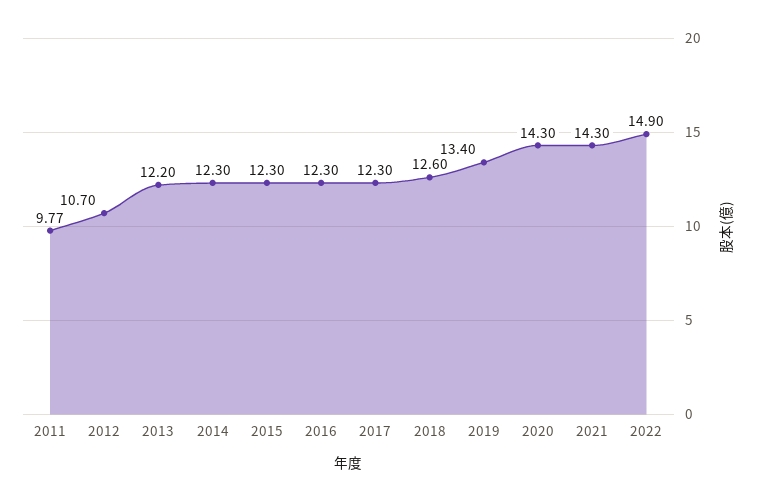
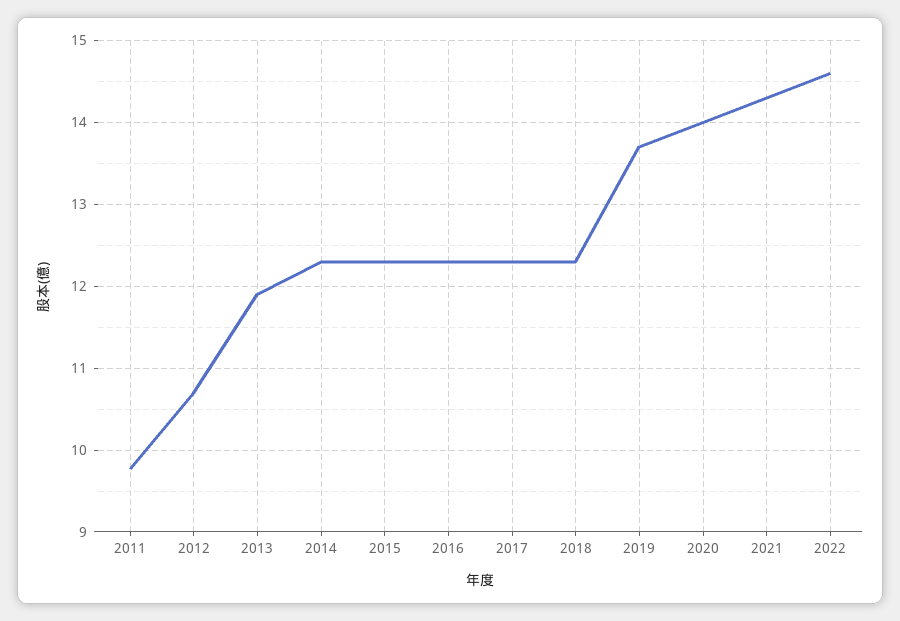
2013: 12.2 -> 11.9
2018: 12.6 -> 12.3
2019: 13.4 -> 13.7
2020: 14.3 -> 14
2022: 14.9 -> 14.6

